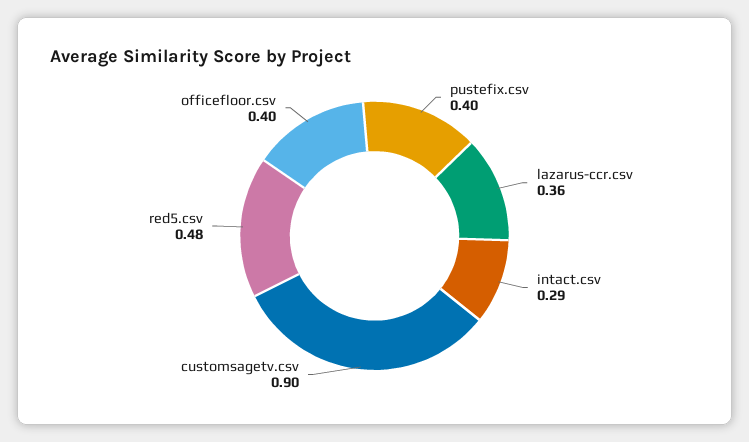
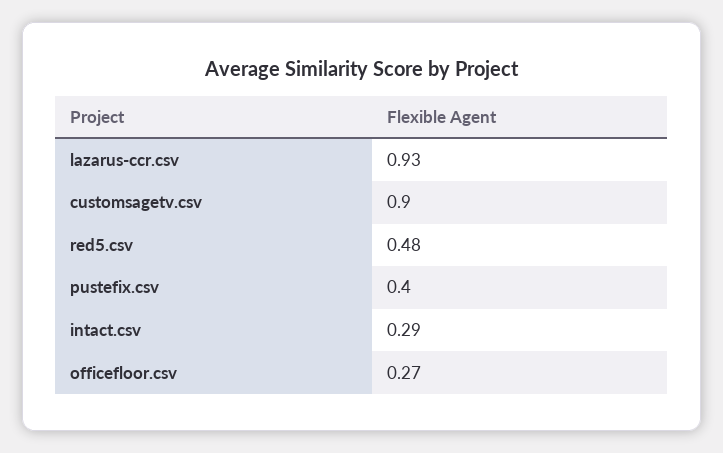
lazarus-ccr.csv: 0.36 -> 0.93
officefloor.csv: 0.4 -> 0.27

